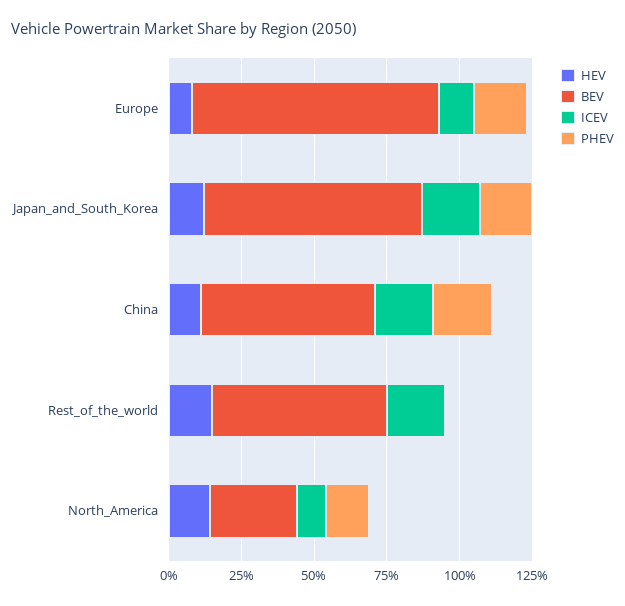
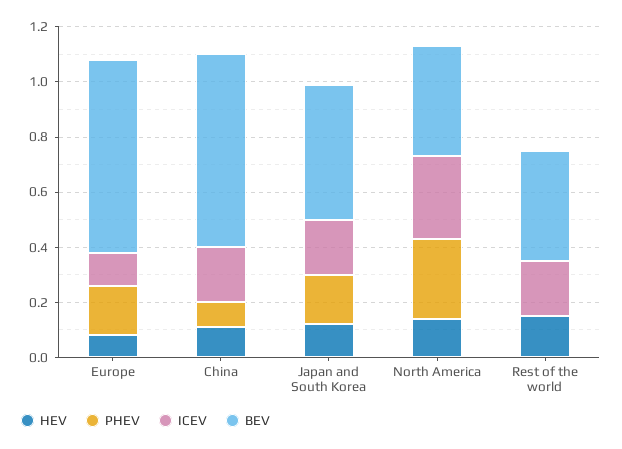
BEV, Europe: 0.85 -> 0.7
BEV, Japan_and_South_Korea: 0.75 -> 0.5
BEV, China: 0.6 -> 0.7
PHEV, China: 0.2 -> 0.1
BEV, Rest_of_the_world: 0.6 -> 0.4
BEV, North_America: 0.3 -> 0.4
ICEV, North_America: 0.1 -> 0.3
PHEV, North_America: 0.15 -> 0.3

